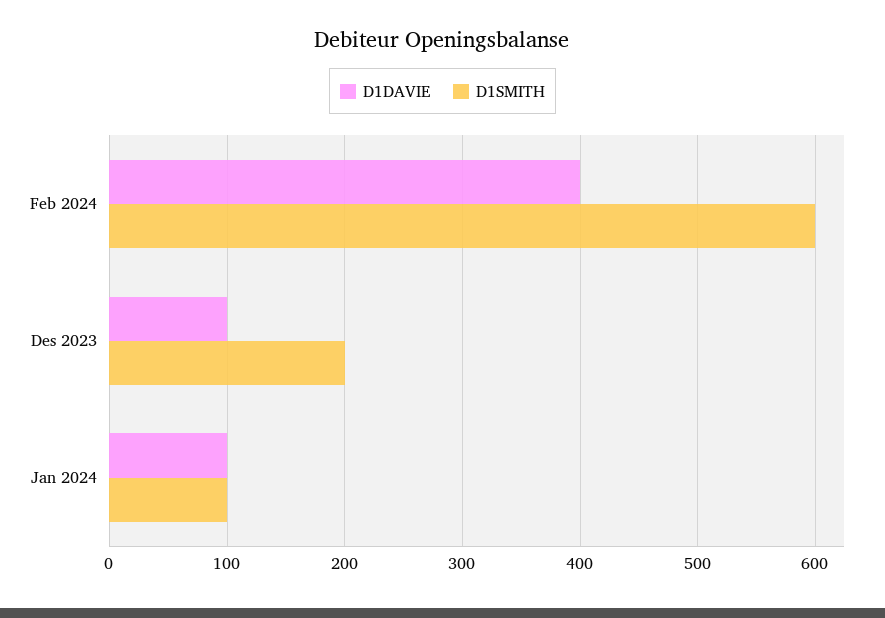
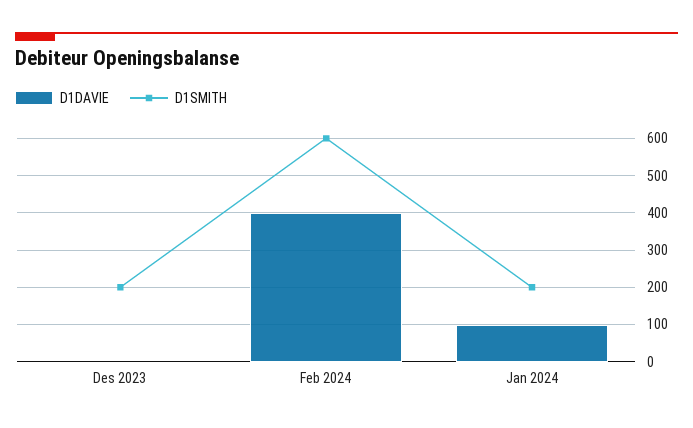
D1DAVIE, Des 2023: 100 -> 0
D1SMITH, Jan 2024: 100 -> 200

